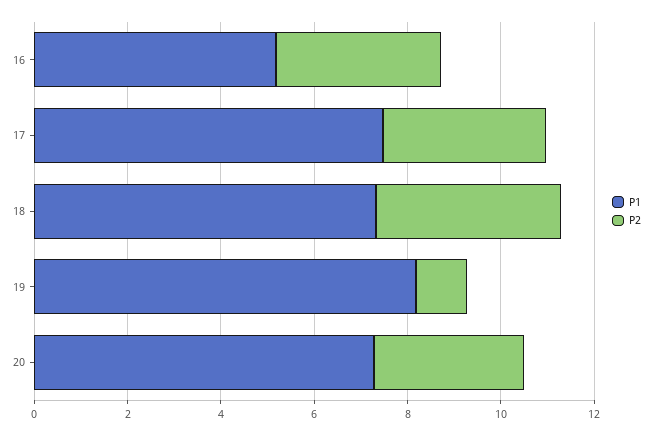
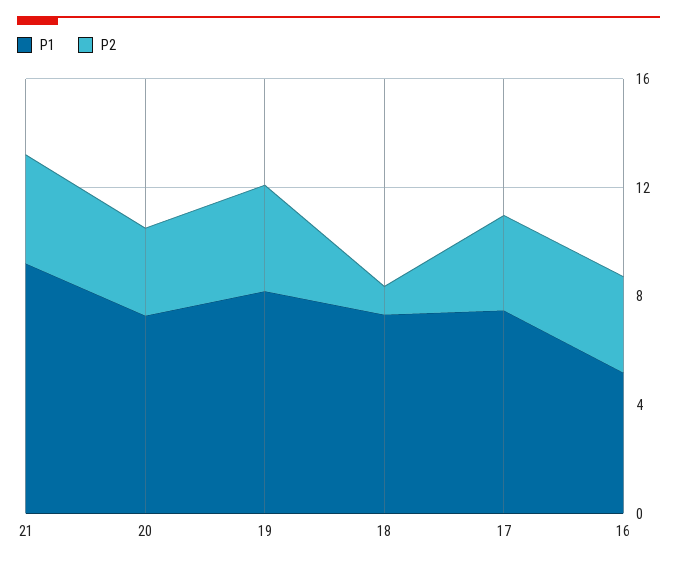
P2, 18: 4 -> 1
P2, 19: 1 -> 4
P1, 21: none -> 9
P2, 21: none -> 4

